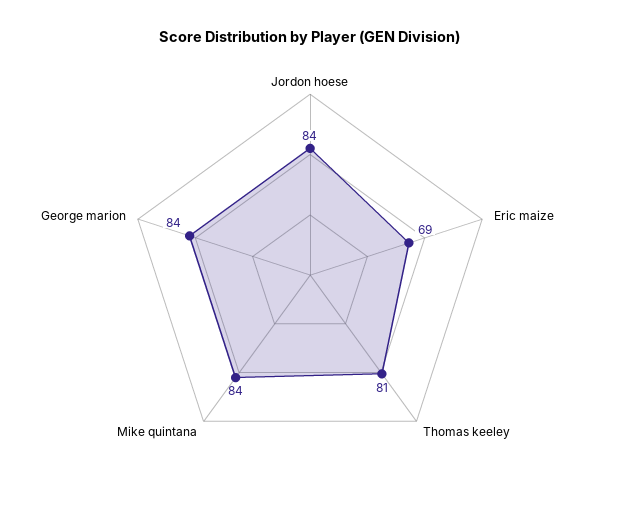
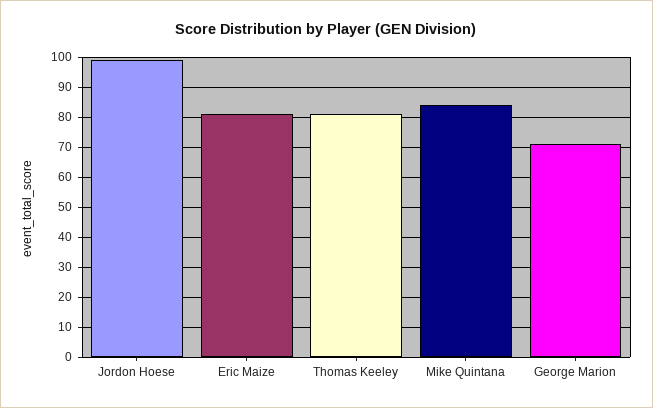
Jordon hoese: 84 -> 100
Eric maize: 69 -> 80
George marion: 84 -> 70

